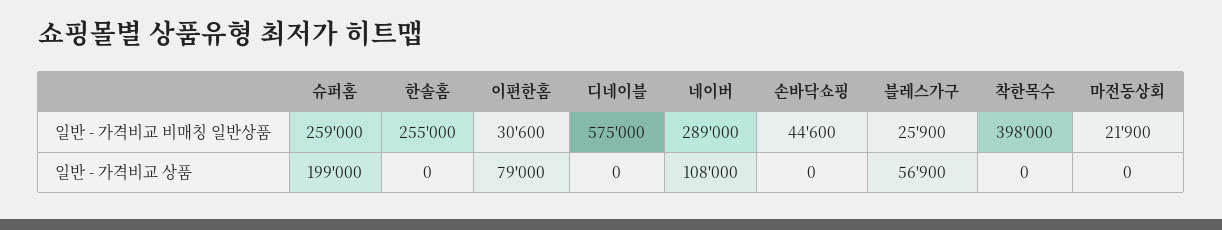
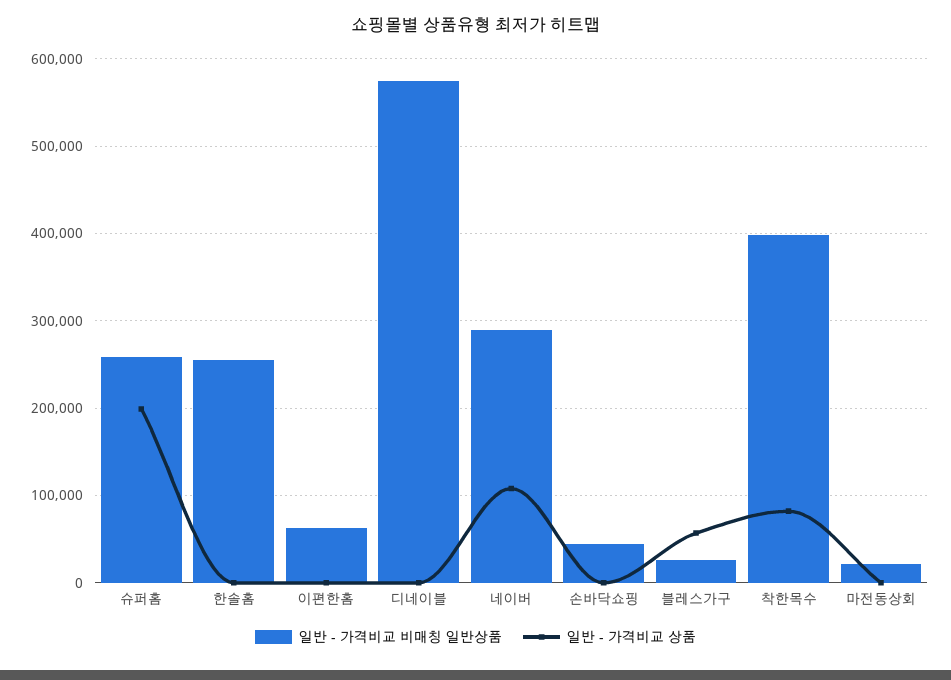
일반 - 가격비교 비매칭 일반상품, 이편한홈: 30600 -> 60000
일반 - 가격비교 상품, 이편한홈: 79000 -> 0
일반 - 가격비교 상품, 착한목수: 0 -> 80000

